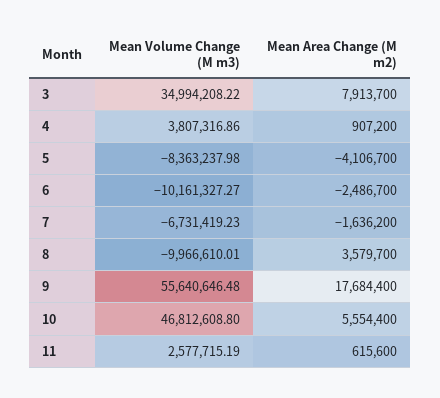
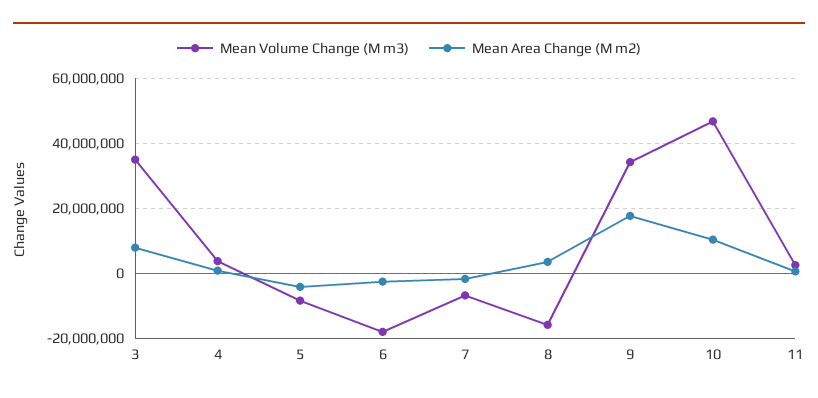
Mean Volume Change (M m3), 6: -10161327.27 -> -18000000
Mean Volume Change (M m3), 8: -9966610.01 -> -16000000
Mean Volume Change (M m3), 9: 55640646.48 -> 34000000
Mean Area Change (M m2), 10: 5554400 -> 10000000

